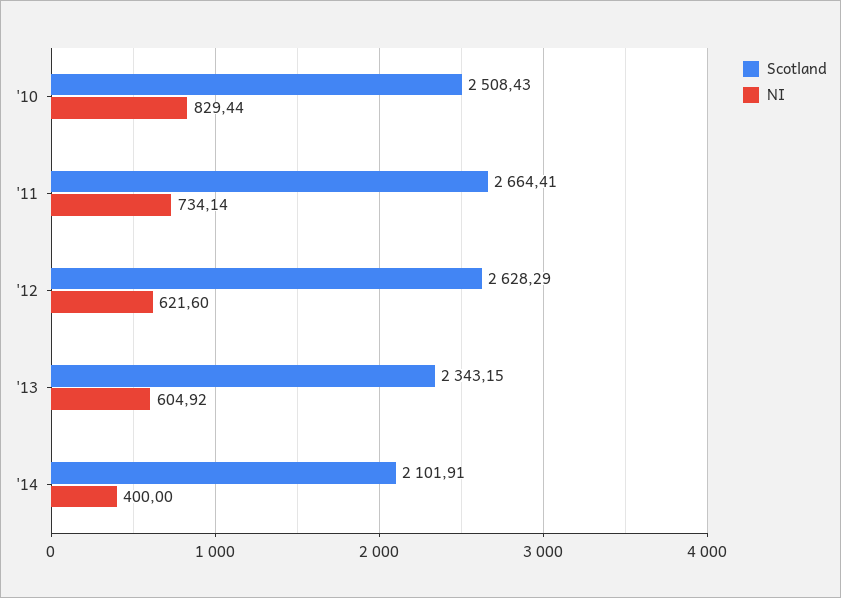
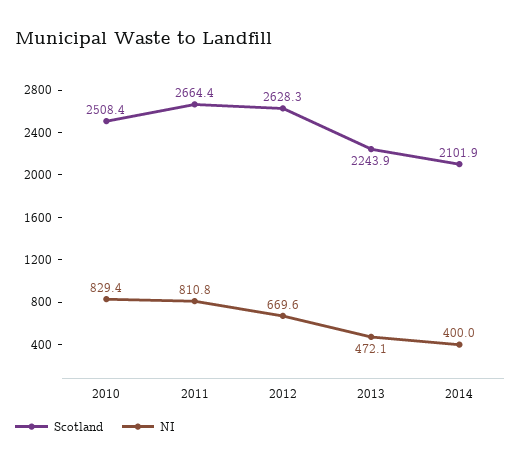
NI, '11: 734.14 -> 810.8
NI, '12: 621.6 -> 669.6
Scotland, '13: 2343.15 -> 2243.9
NI, '13: 604.92 -> 472.1

